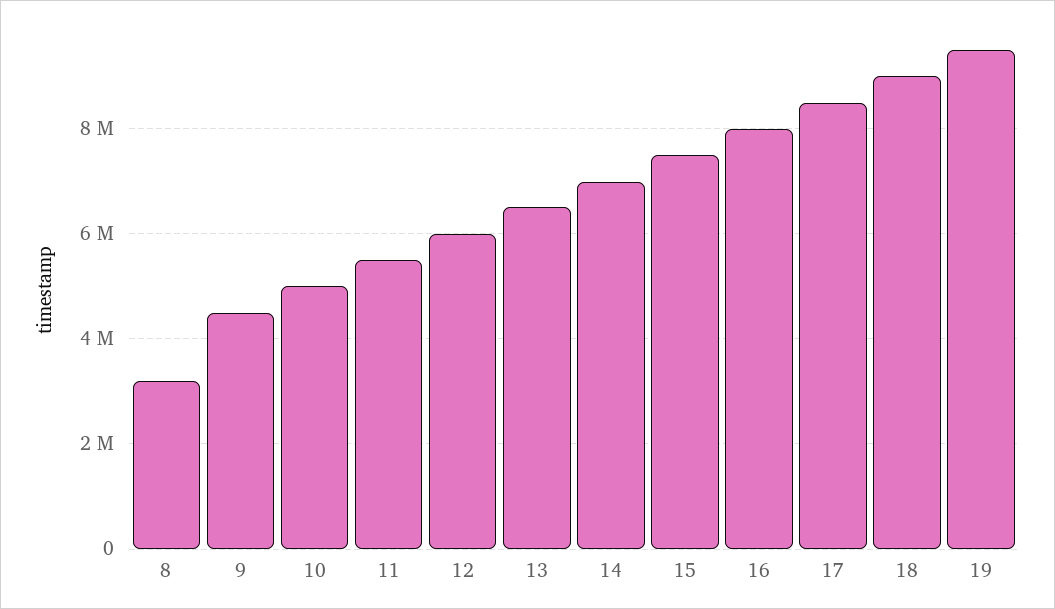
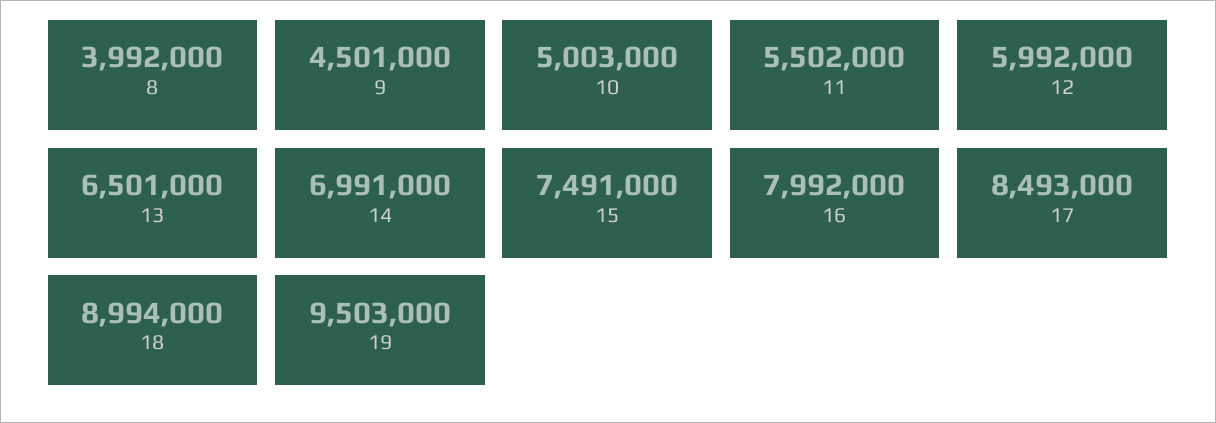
8: 3200000 -> 3992000

